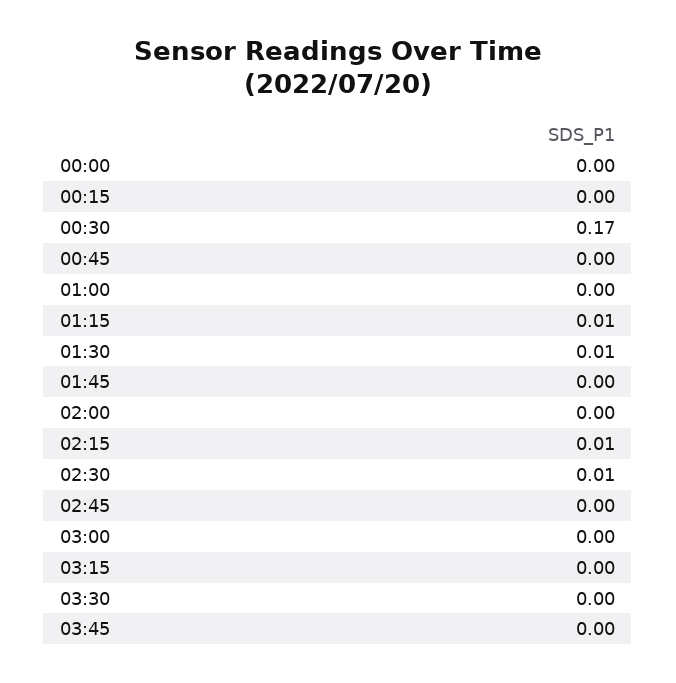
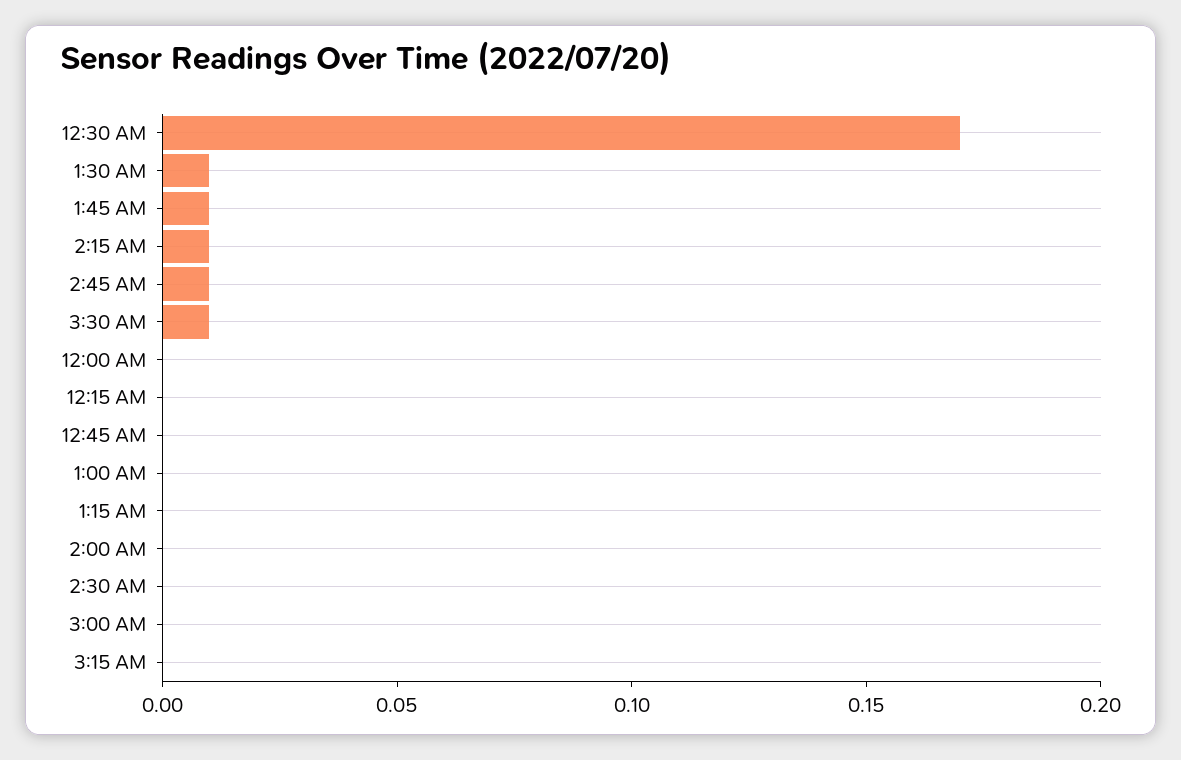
01:15: 0.01 -> 0
01:45: 0 -> 0.01
02:30: 0.01 -> 0
02:45: 0 -> 0.01
03:30: 0 -> 0.01
03:45: 0 -> none

